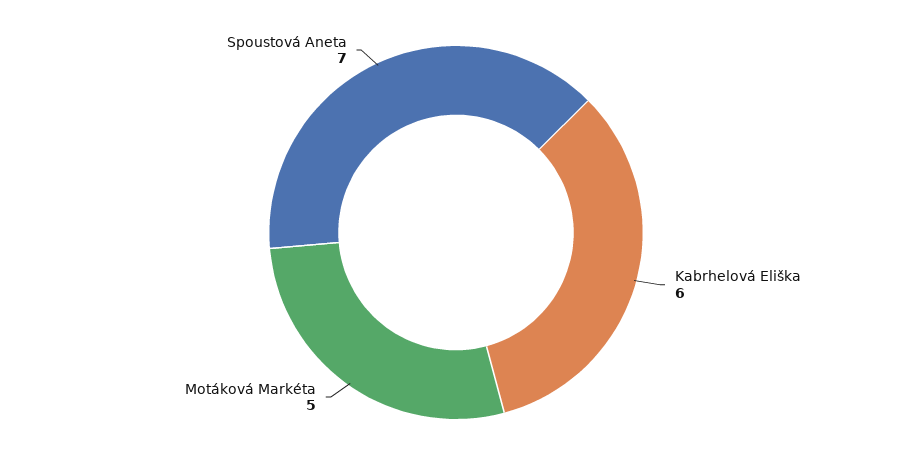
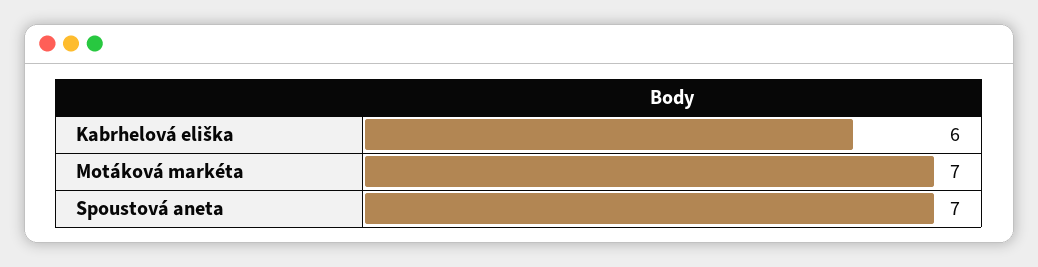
Motáková Markéta: 5 -> 7

